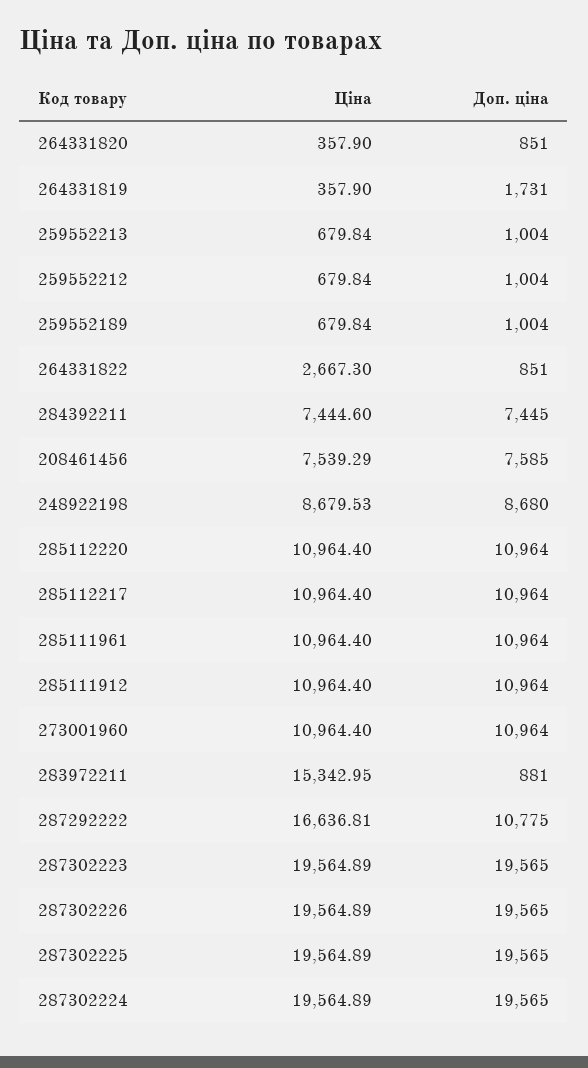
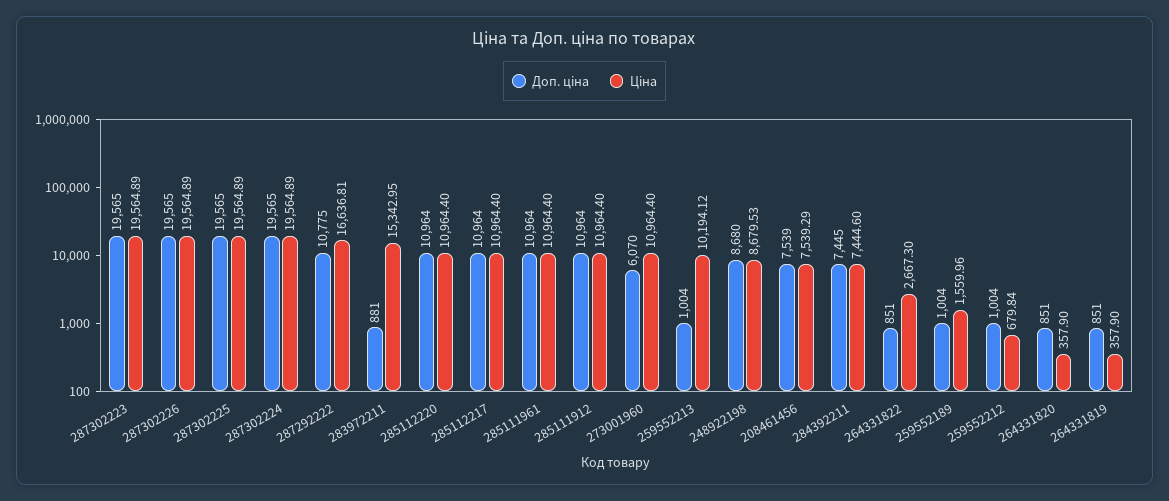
Доп. ціна, 264331819: 1731 -> 851
Ціна, 259552213: 679.84 -> 10194.12
Ціна, 259552189: 679.84 -> 1559.96
Доп. ціна, 208461456: 7585 -> 7539
Доп. ціна, 273001960: 10964 -> 6070

